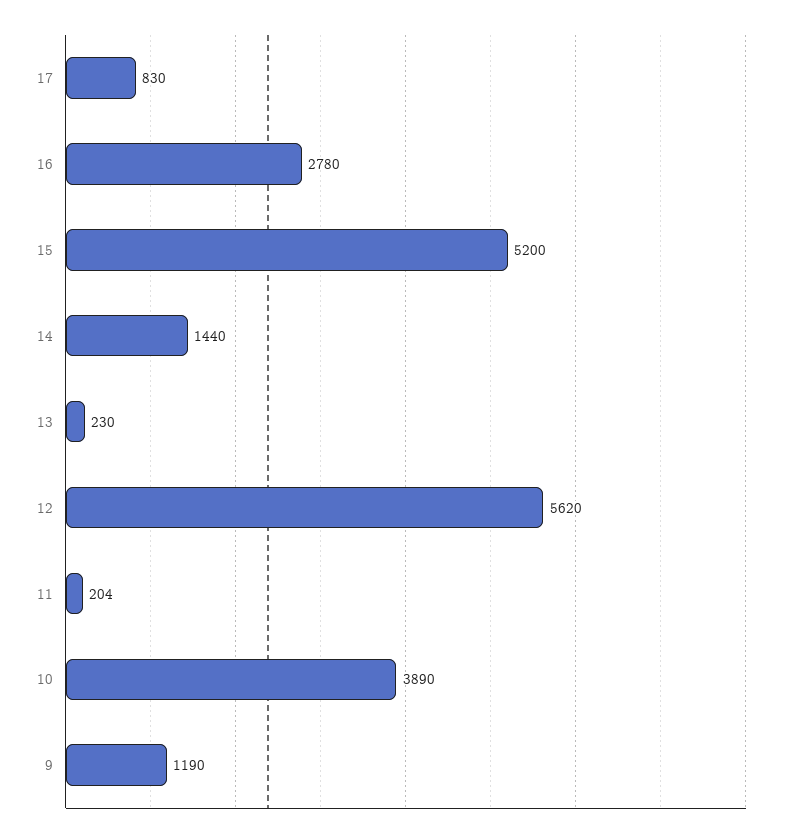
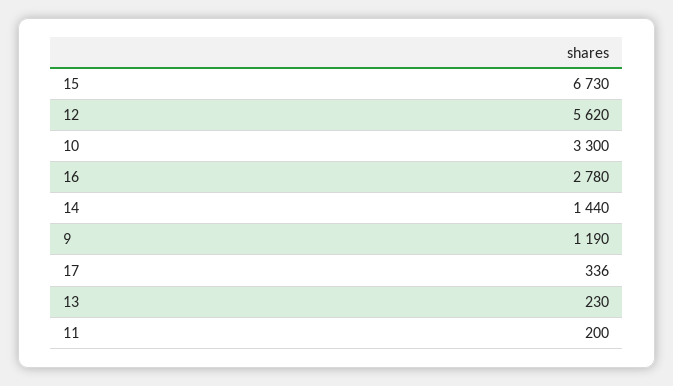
17: 830 -> 336
15: 5200 -> 6730
11: 204 -> 200
10: 3890 -> 3300

